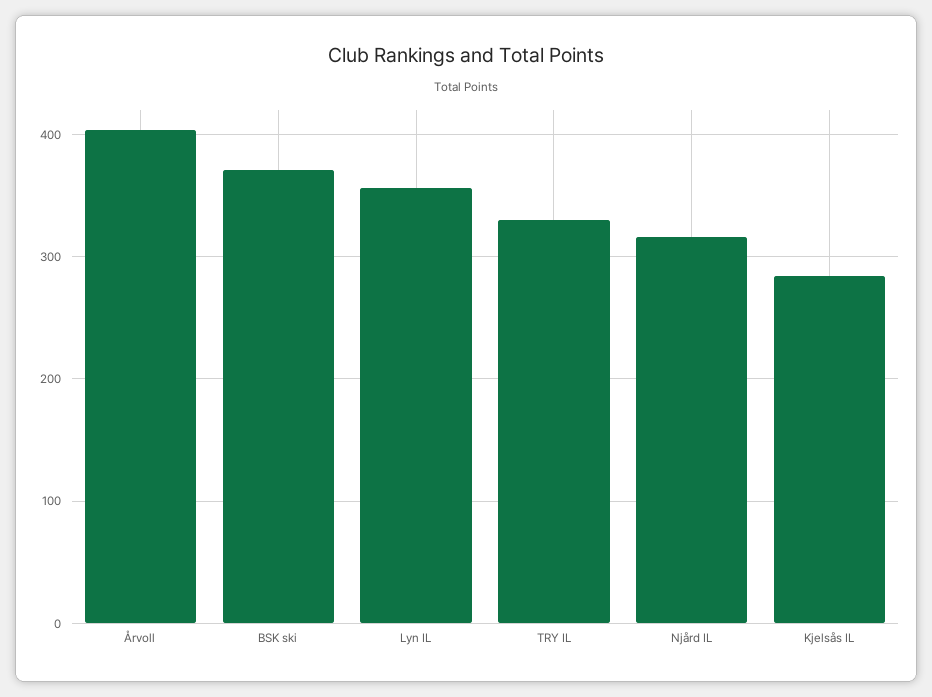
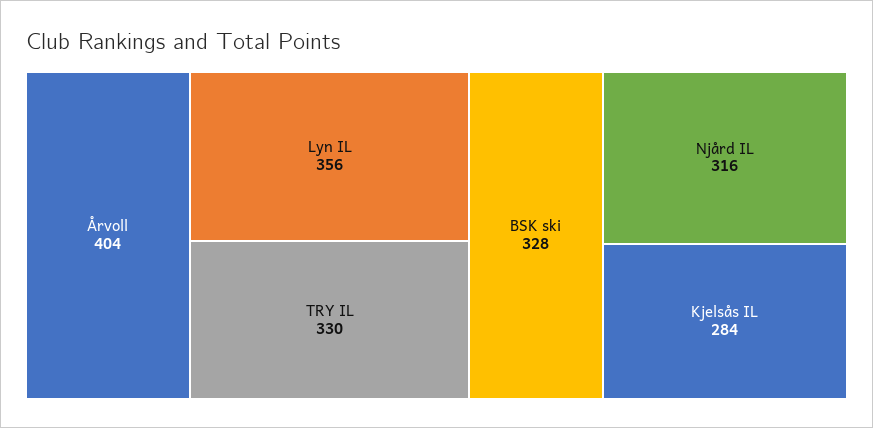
BSK ski: 370 -> 328

